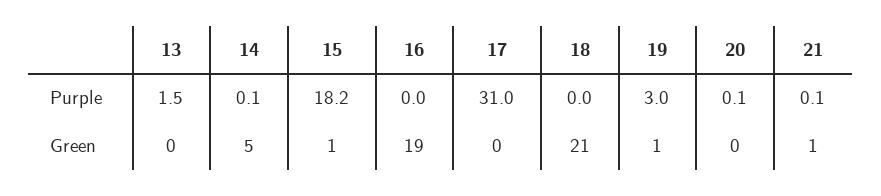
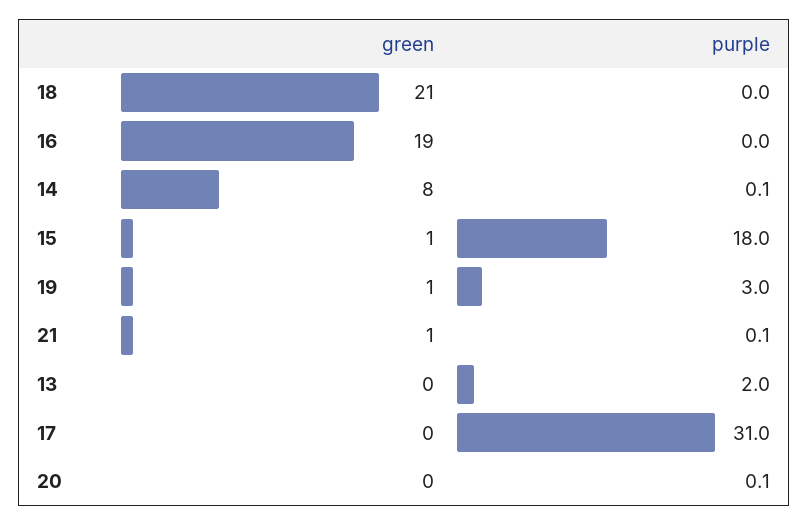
13, Purple: 1.5 -> 2
15, Purple: 18.2 -> 18
14, Green: 5 -> 8

